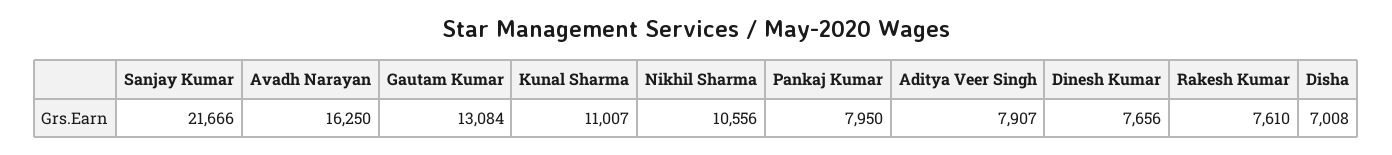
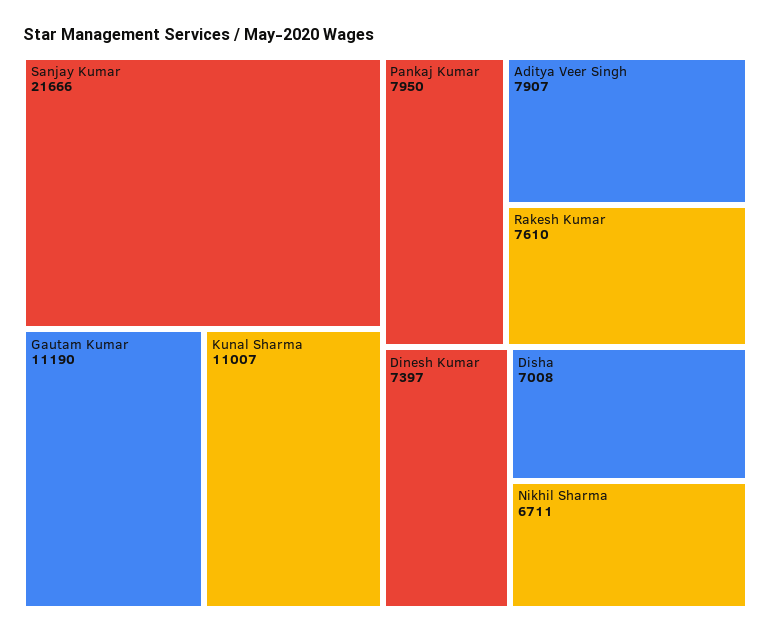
Avadh Narayan: 16250 -> none
Gautam Kumar: 13084 -> 11190
Nikhil Sharma: 10556 -> 6711
Dinesh Kumar: 7656 -> 7397

